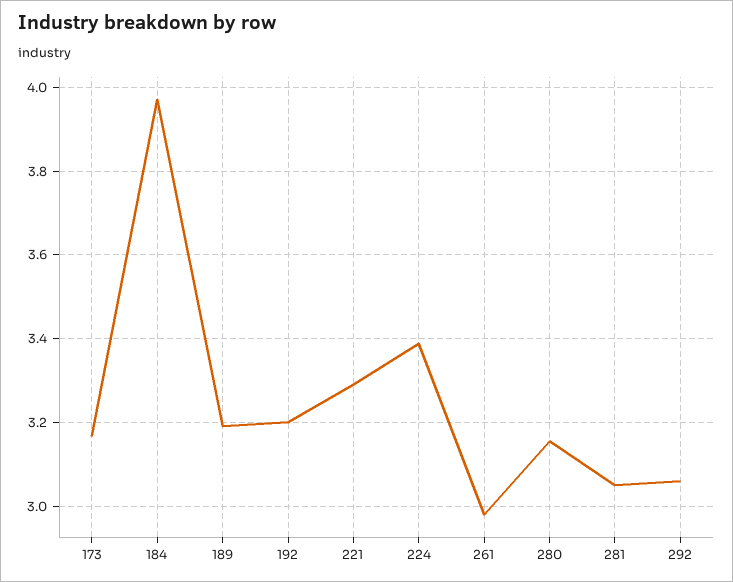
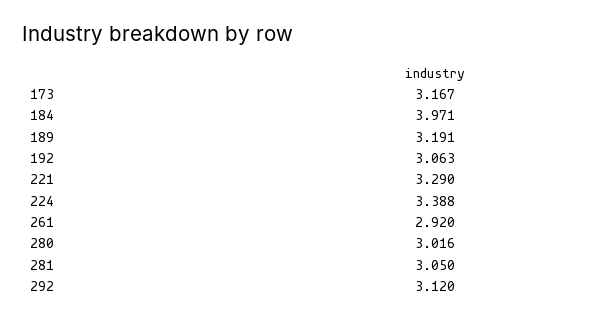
192: 3.2 -> 3.063
261: 2.98 -> 2.92
280: 3.16 -> 3.016
292: 3.06 -> 3.12

